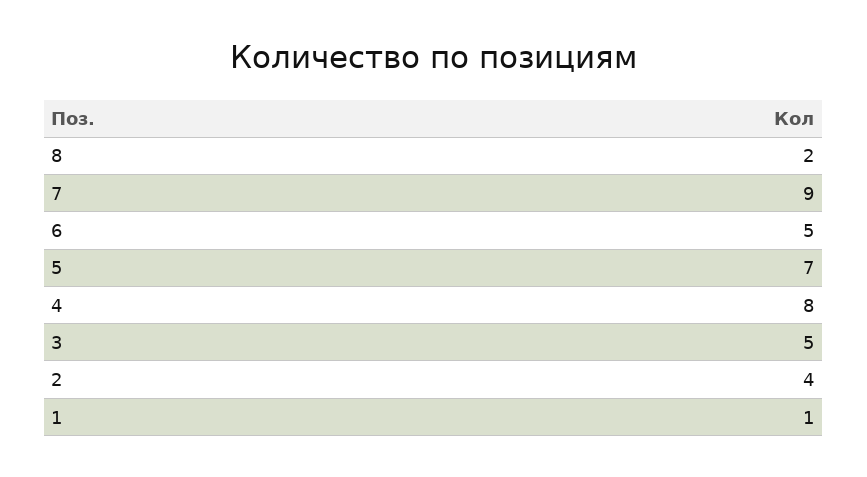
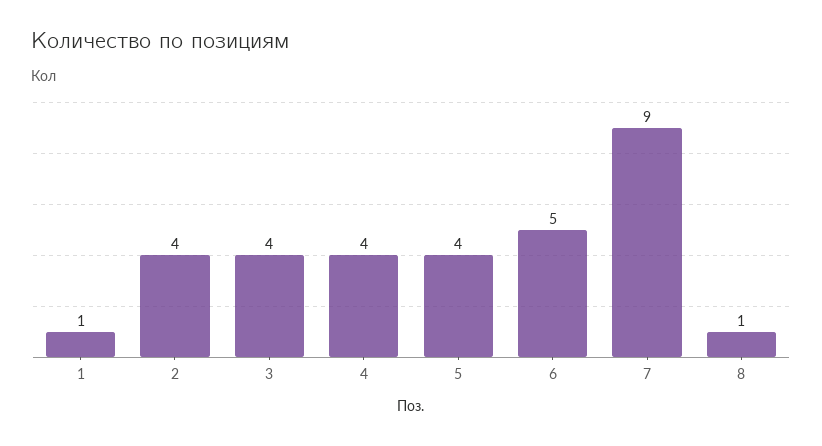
8: 2 -> 1
5: 7 -> 4
4: 8 -> 4
3: 5 -> 4

